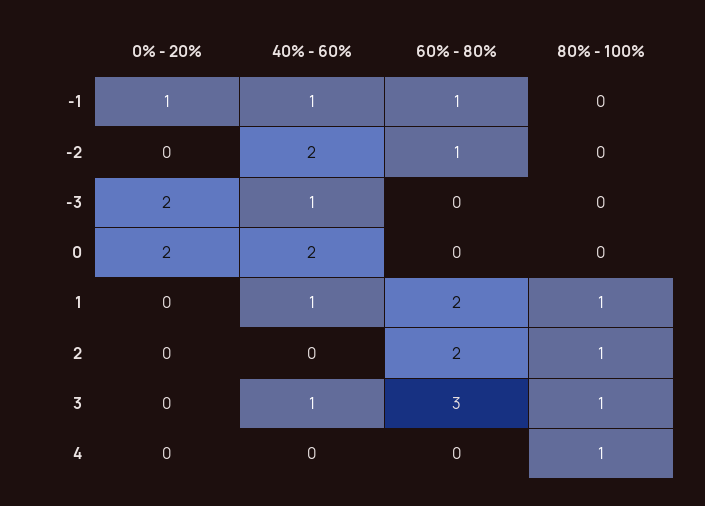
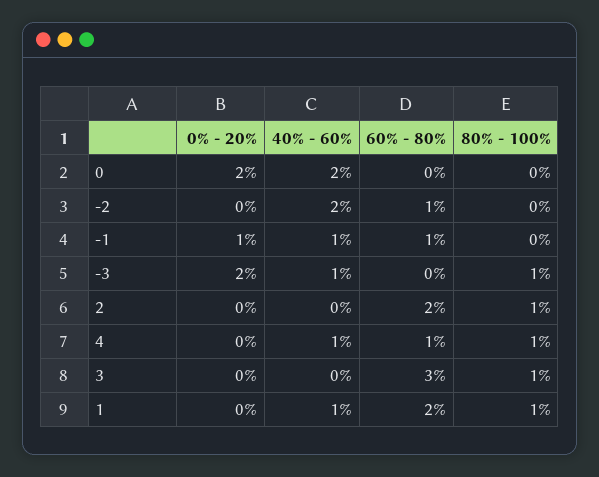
80% - 100%, -3: 0 -> 1
40% - 60%, 3: 1 -> 0
40% - 60%, 4: 0 -> 1
60% - 80%, 4: 0 -> 1

